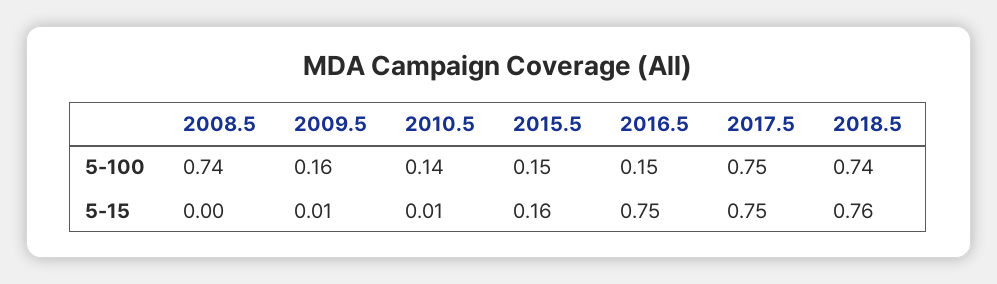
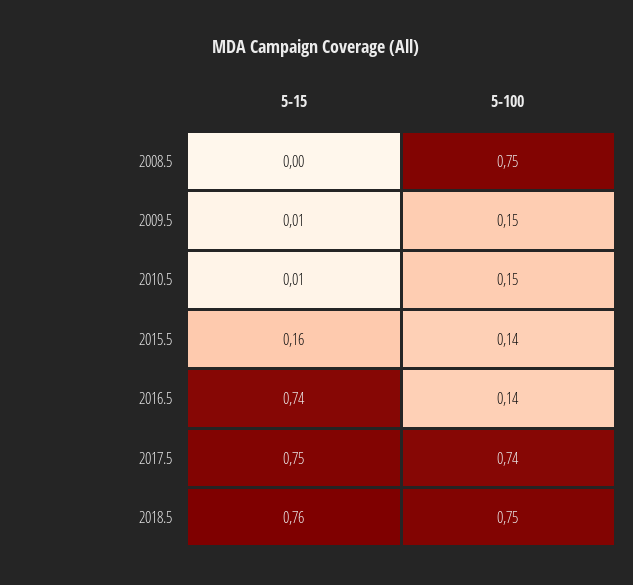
2008.5, 5-100: 0.74 -> 0.75
2009.5, 5-100: 0.16 -> 0.15
2010.5, 5-100: 0.14 -> 0.15
2015.5, 5-100: 0.15 -> 0.14
2016.5, 5-100: 0.15 -> 0.14
2017.5, 5-100: 0.75 -> 0.74
2018.5, 5-100: 0.74 -> 0.75
2016.5, 5-15: 0.75 -> 0.74

